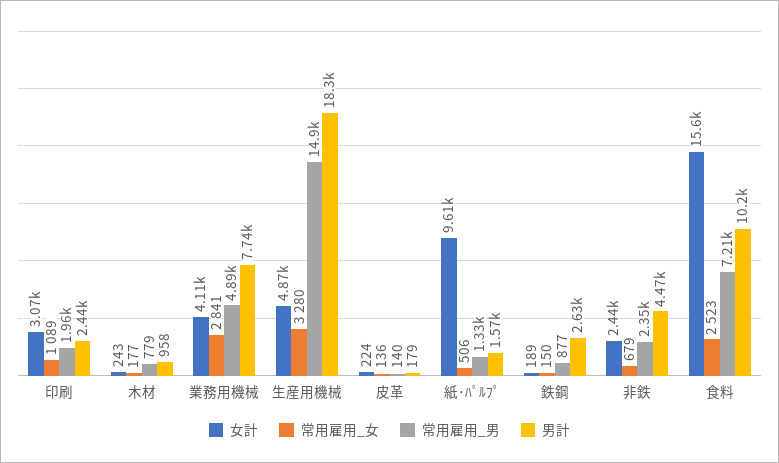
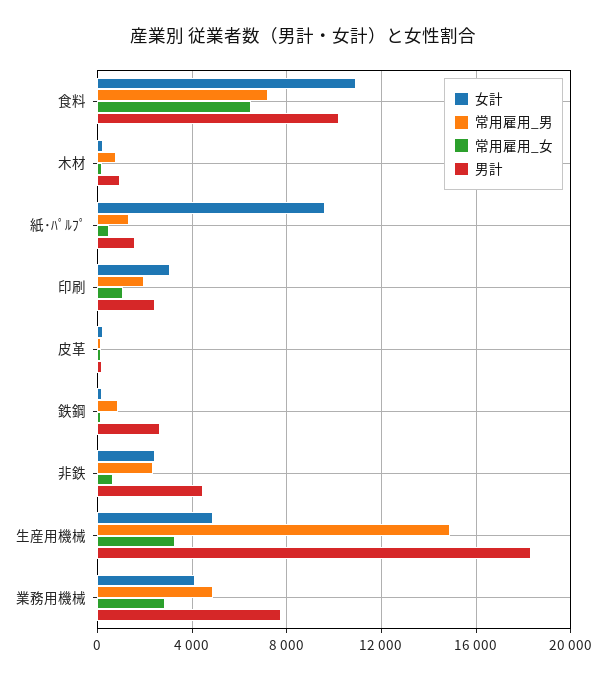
女計, 食料: 15600 -> 11000
常用雇用_女, 食料: 2523 -> 6500

